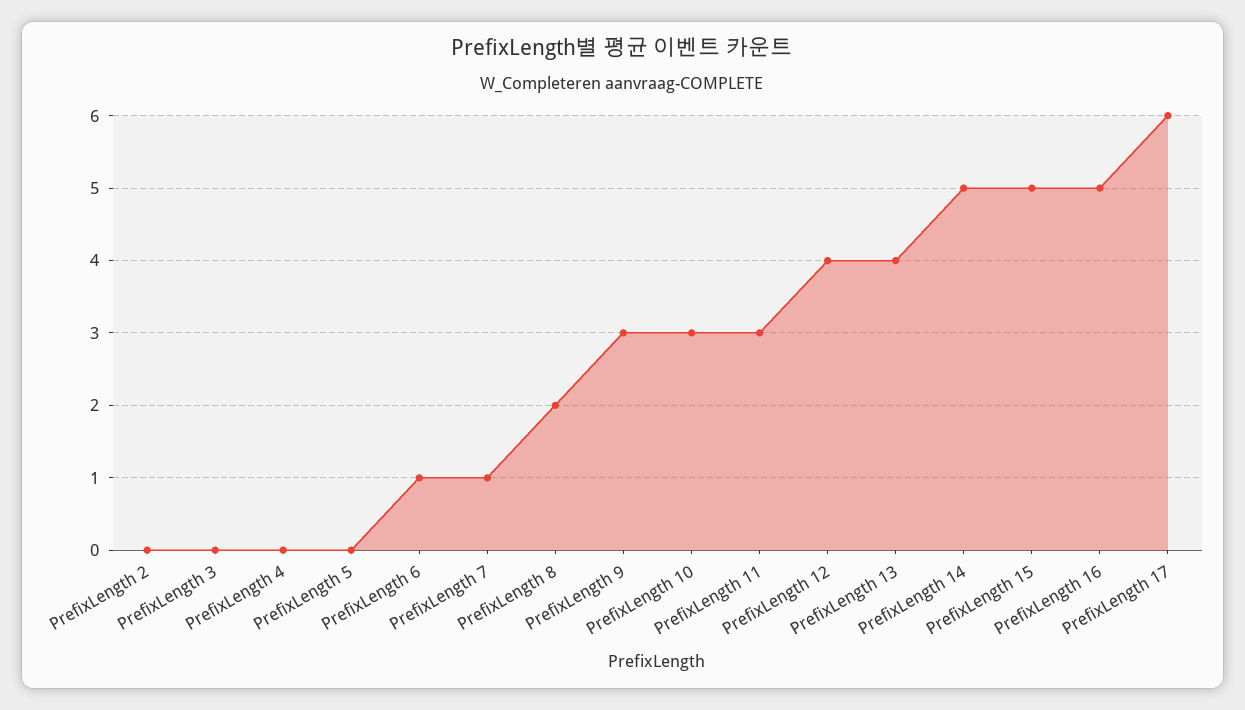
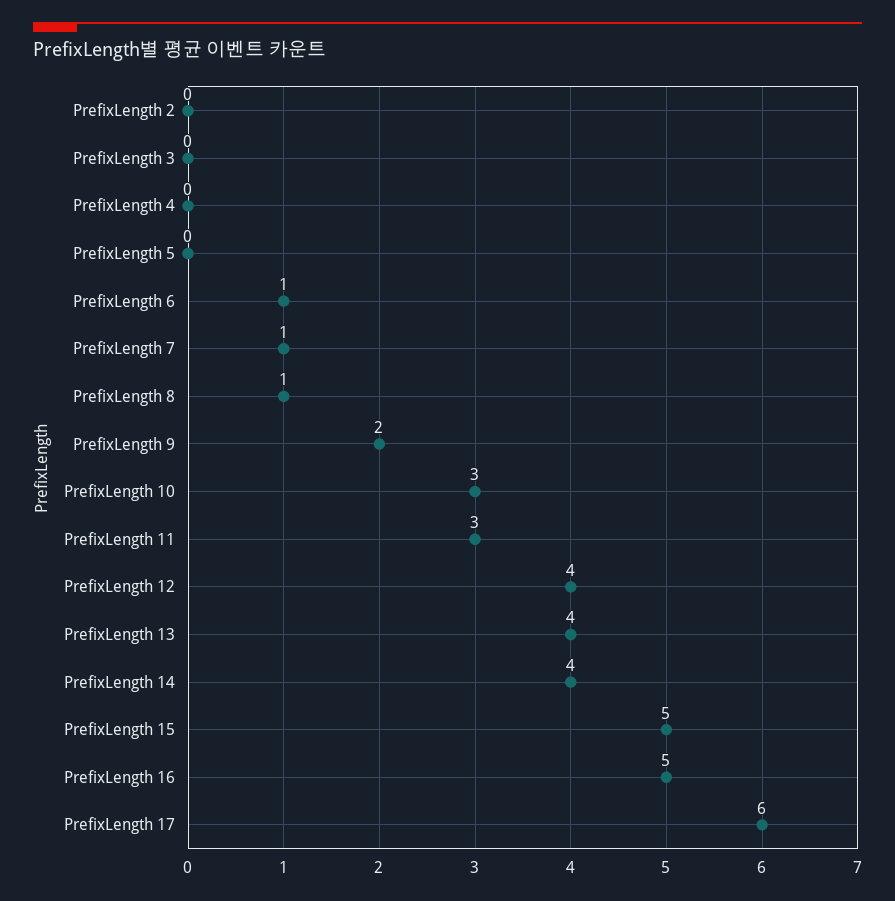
PrefixLength 8: 2 -> 1
PrefixLength 9: 3 -> 2
PrefixLength 14: 5 -> 4

